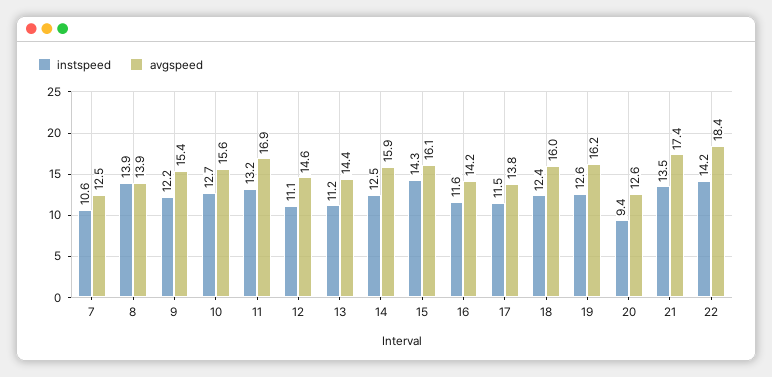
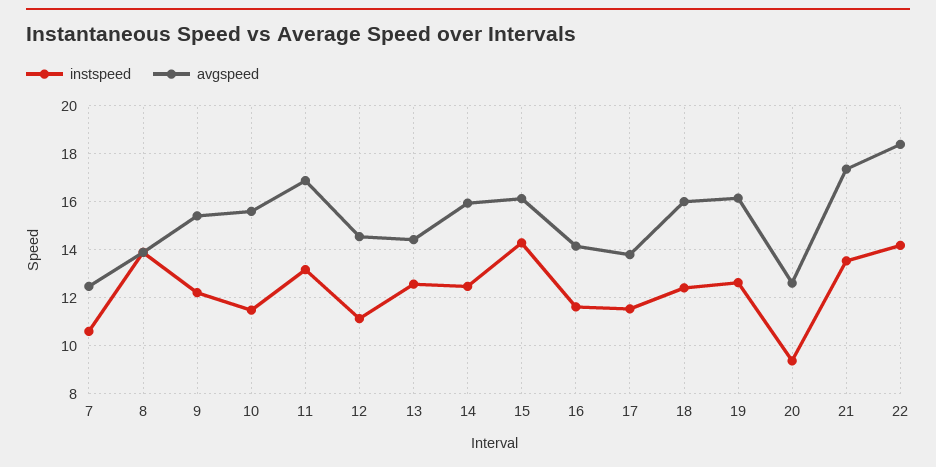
instspeed, 10: 12.7 -> 11.5
instspeed, 13: 11.2 -> 12.5

